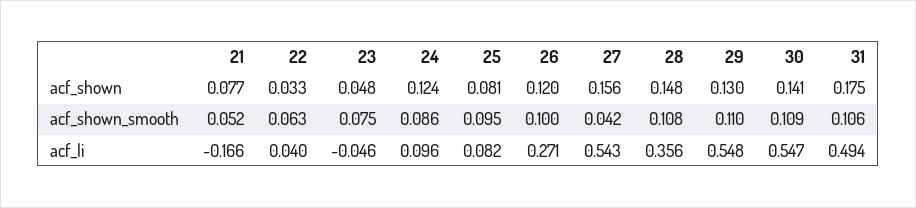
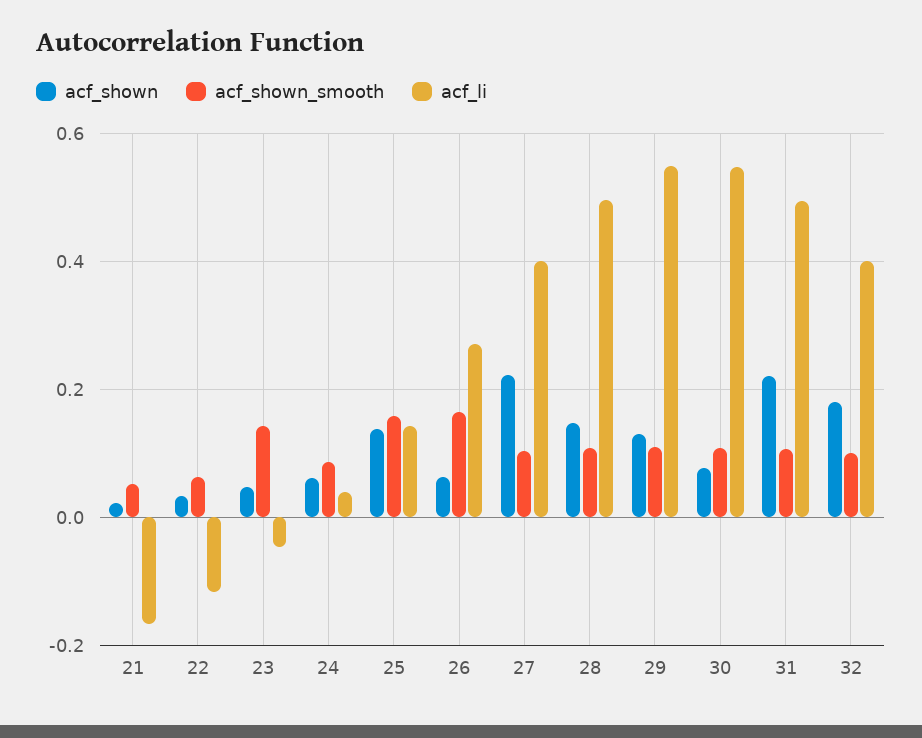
acf_shown, 21: 0.077 -> 0.02
acf_shown, 24: 0.124 -> 0.06
acf_shown, 25: 0.081 -> 0.14
acf_shown, 26: 0.12 -> 0.06
acf_shown, 27: 0.156 -> 0.22
acf_shown, 30: 0.141 -> 0.08
acf_shown, 31: 0.175 -> 0.22
acf_shown_smooth, 23: 0.075 -> 0.14
acf_shown_smooth, 25: 0.095 -> 0.16
acf_shown_smooth, 26: 0.1 -> 0.16
acf_shown_smooth, 27: 0.042 -> 0.1
acf_li, 22: 0.04 -> -0.12
acf_li, 24: 0.096 -> 0.04
acf_li, 25: 0.082 -> 0.14
acf_li, 27: 0.543 -> 0.4
acf_li, 28: 0.356 -> 0.5
acf_shown, 32: none -> 0.18
acf_shown_smooth, 32: none -> 0.1
acf_li, 32: none -> 0.4

